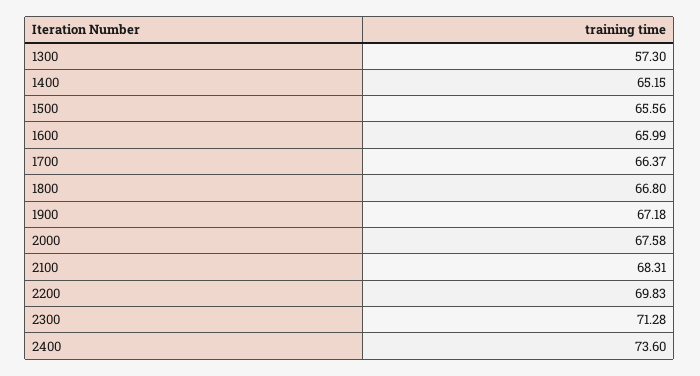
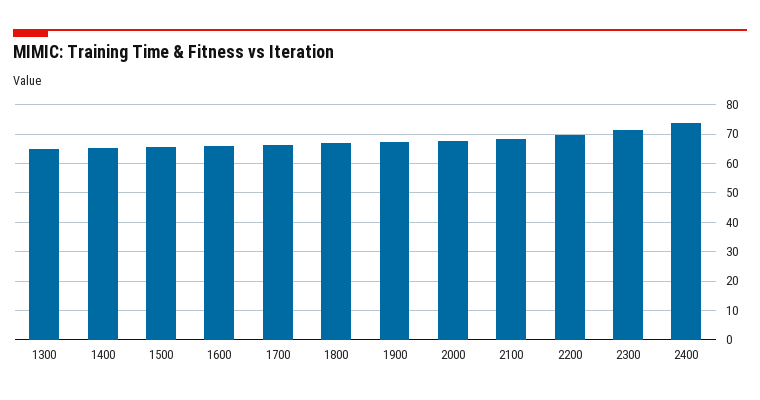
1300: 57.3 -> 65

